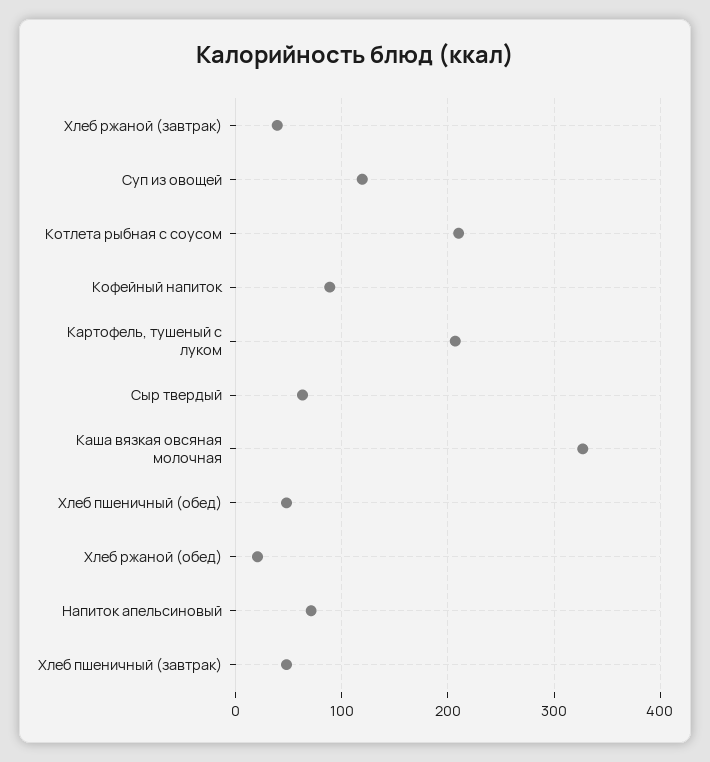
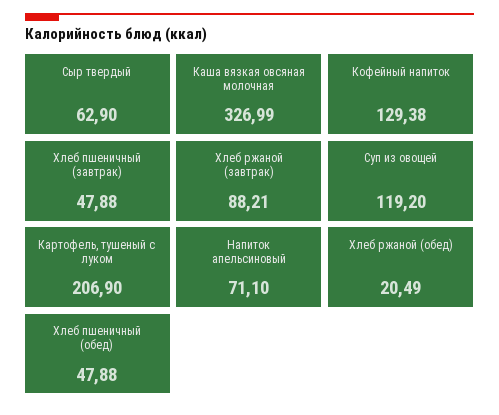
Хлеб ржаной (завтрак): 40 -> 88.21
Котлета рыбная с соусом: 210 -> none
Кофейный напиток: 90 -> 129.38

